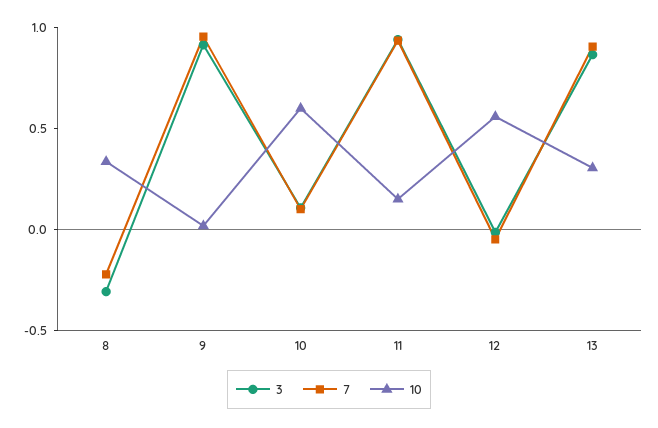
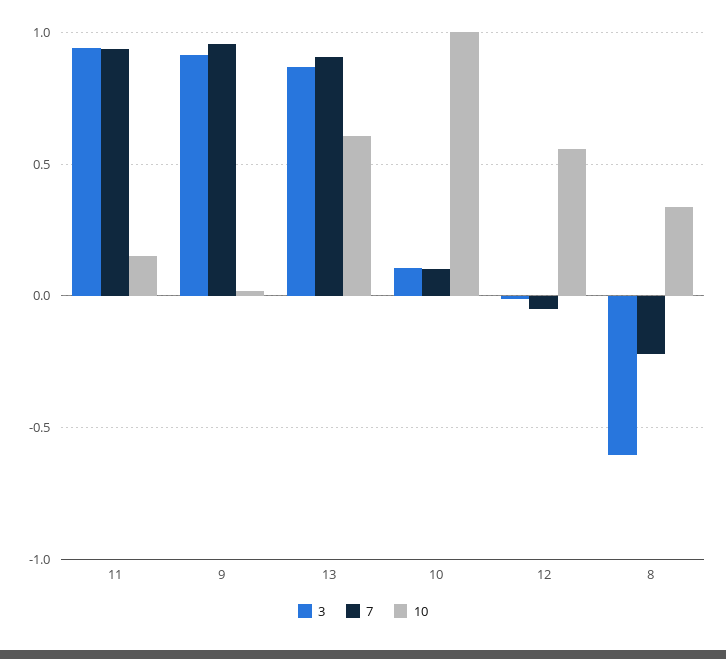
3, 8: -0.3 -> -0.6
10, 10: 0.6 -> 1
10, 13: 0.3 -> 0.6

